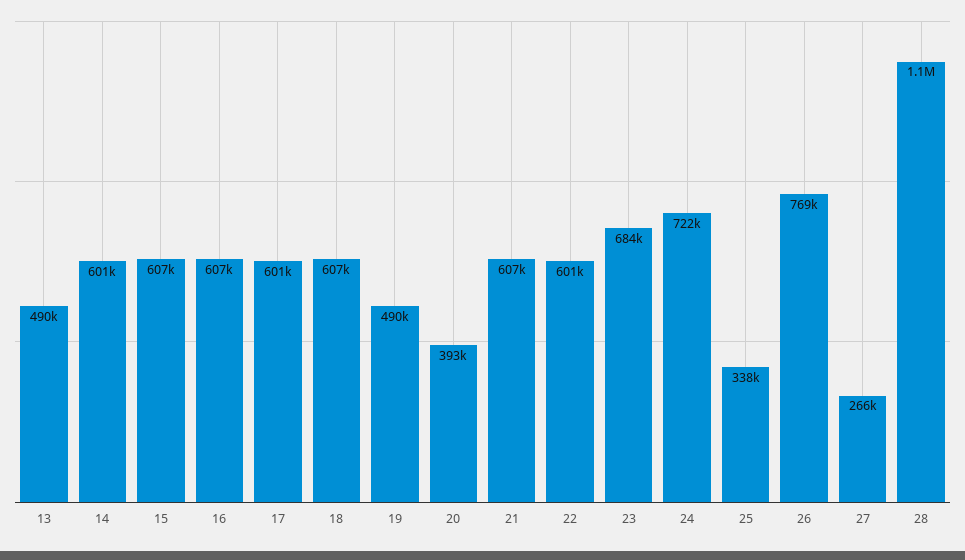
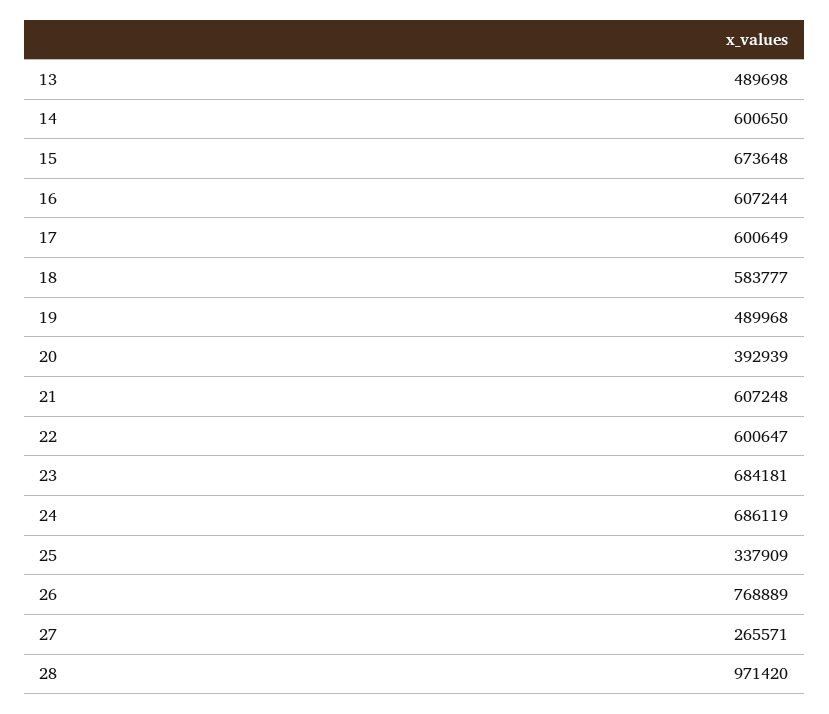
15: 607000 -> 673648
18: 607000 -> 583777
24: 722000 -> 686119
28: 1100000 -> 971420

